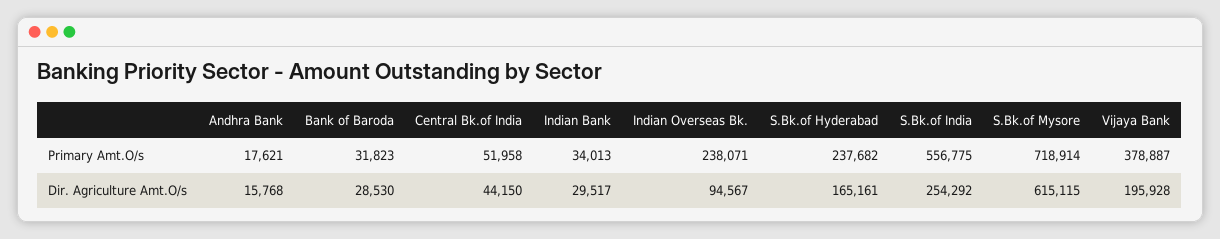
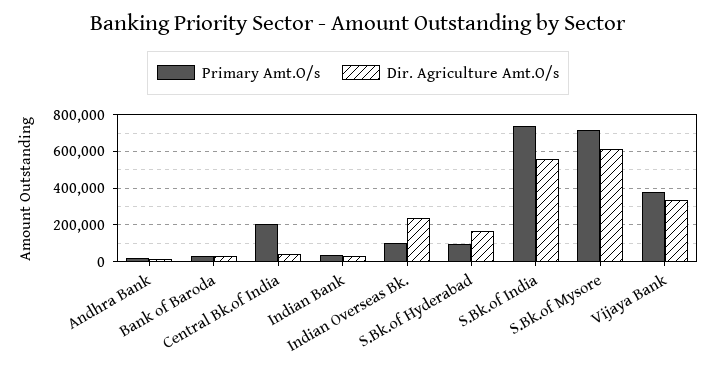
Primary Amt.O/s, Central Bk.of India: 51958 -> 200000
Primary Amt.O/s, Indian Overseas Bk.: 238071 -> 100000
Primary Amt.O/s, S.Bk.of Hyderabad: 237682 -> 100000
Primary Amt.O/s, S.Bk.of India: 556775 -> 750000
Dir. Agriculture Amt.O/s, Indian Overseas Bk.: 94567 -> 250000
Dir. Agriculture Amt.O/s, S.Bk.of India: 254292 -> 550000
Dir. Agriculture Amt.O/s, Vijaya Bank: 195928 -> 350000

